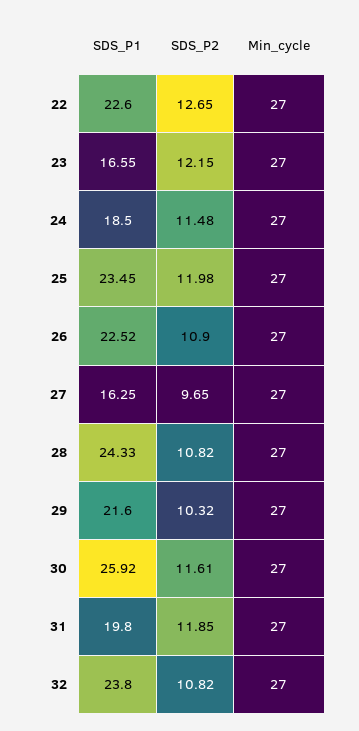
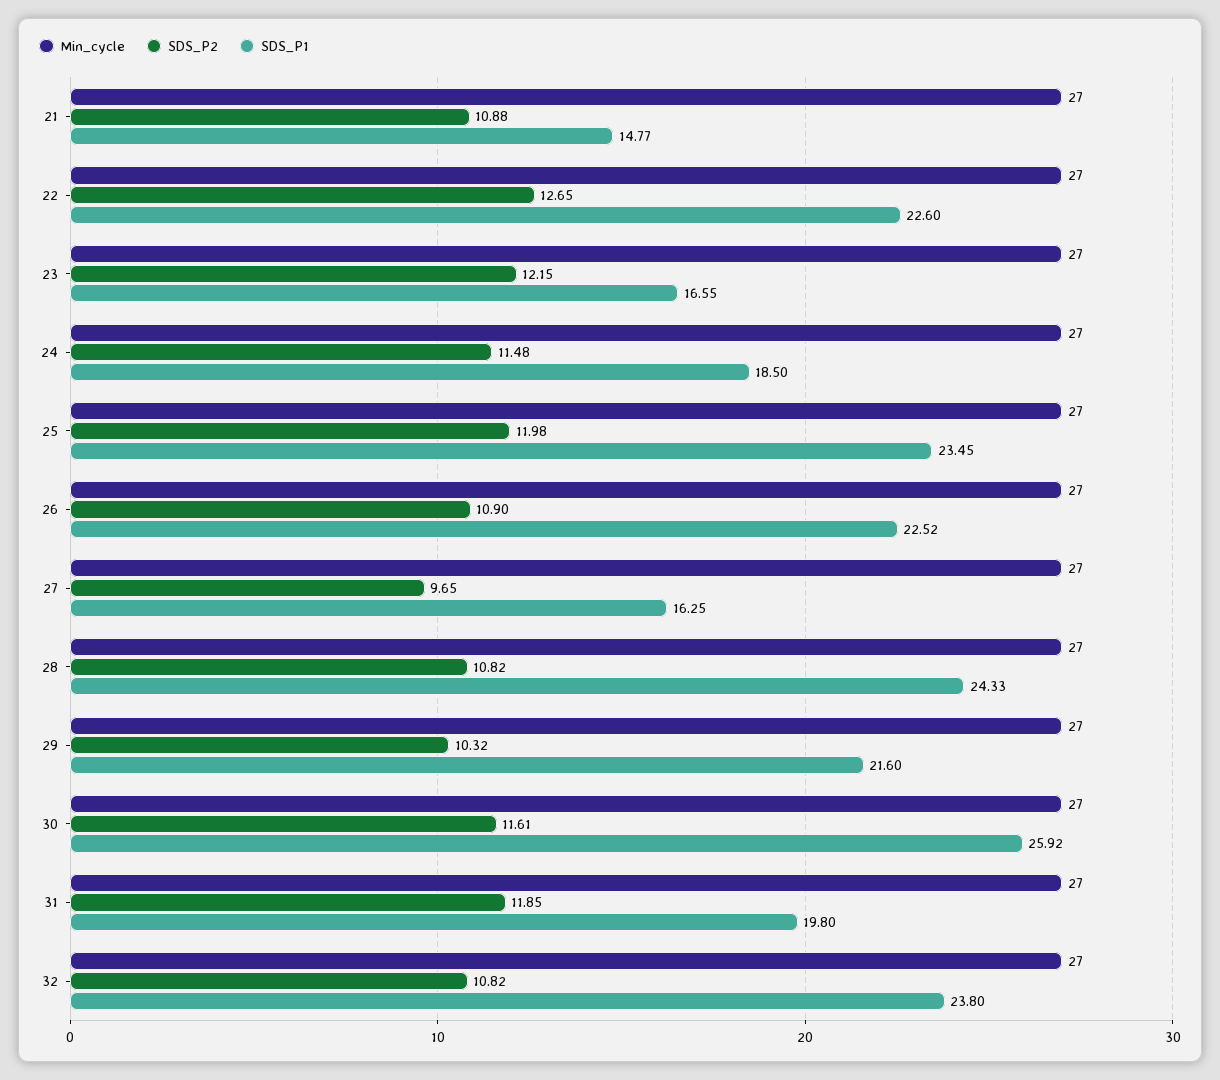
Min_cycle, 21: none -> 27
SDS_P2, 21: none -> 10.88
SDS_P1, 21: none -> 14.77

